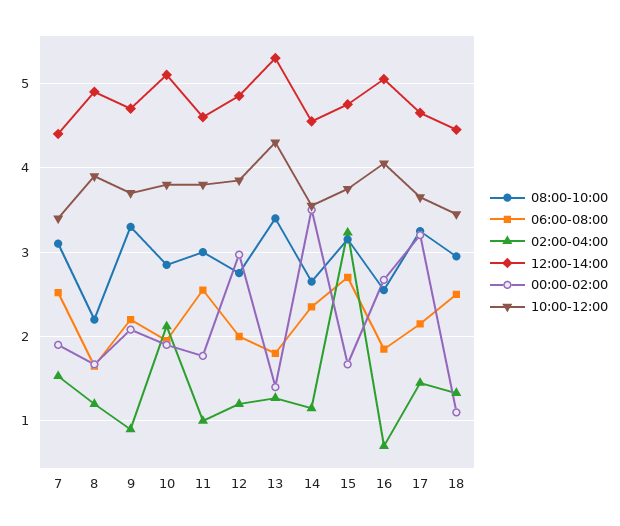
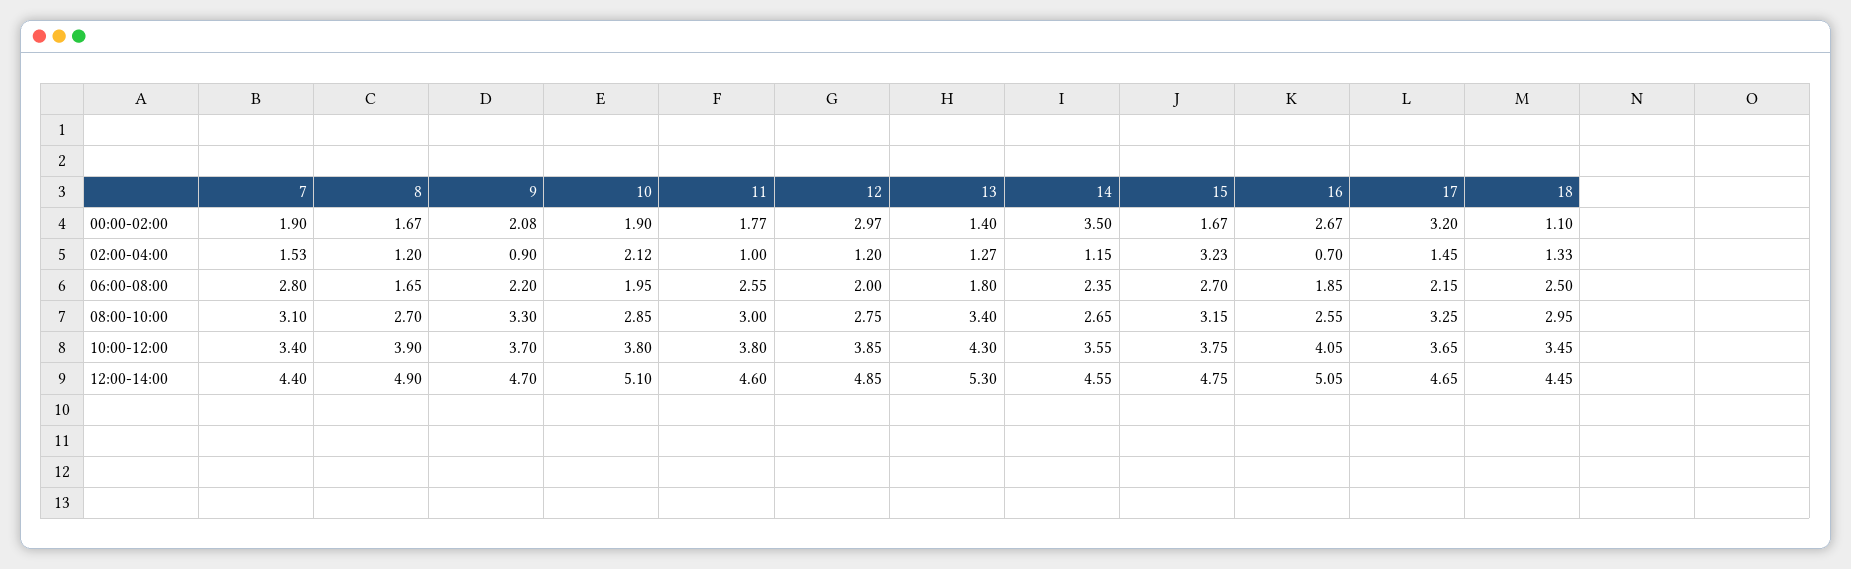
06:00-08:00, 7: 2.5 -> 2.8
08:00-10:00, 8: 2.2 -> 2.7

